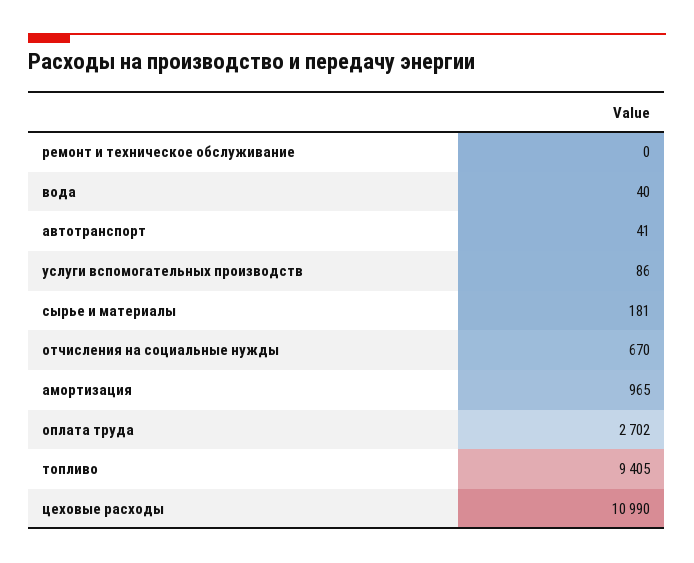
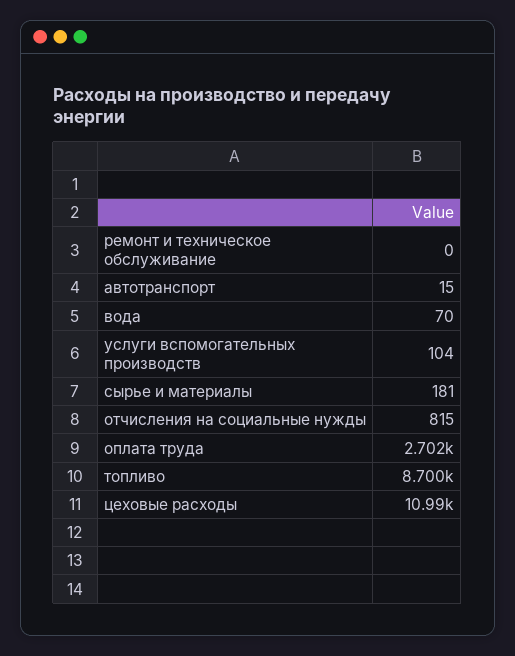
вода: 40 -> 70
автотранспорт: 41 -> 15
услуги вспомогательных производств: 86 -> 104
отчисления на социальные нужды: 670 -> 815
амортизация: 965 -> none
топливо: 9405 -> 8700

